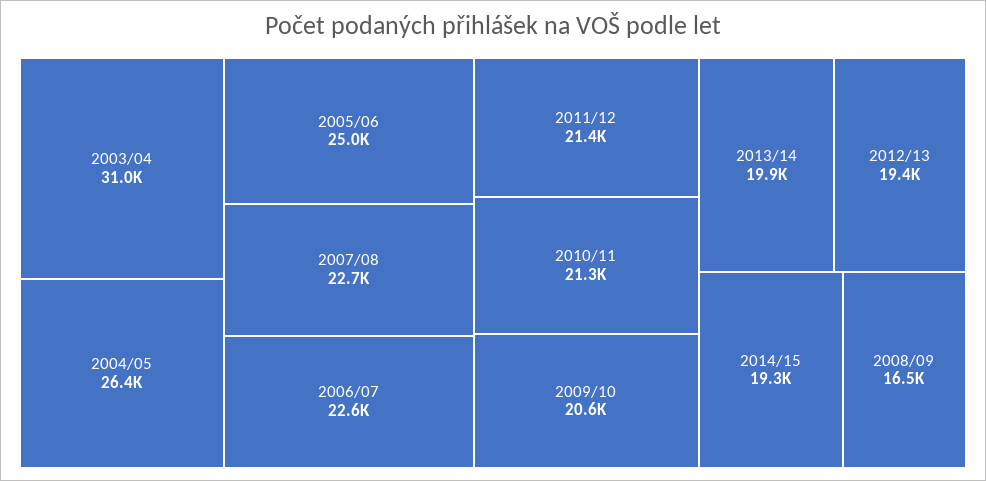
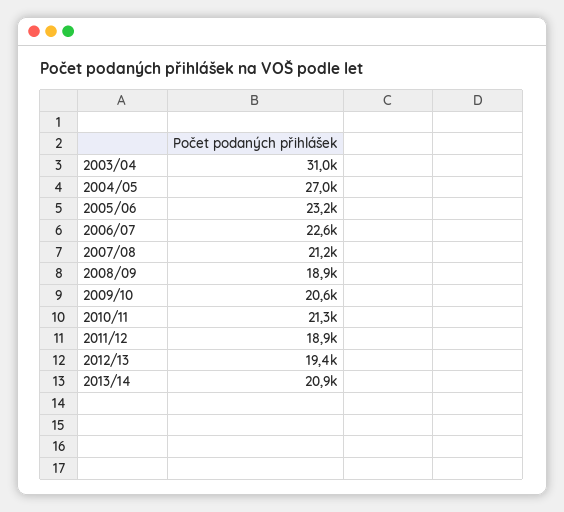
2004/05: 26400 -> 27000
2005/06: 25000 -> 23200
2007/08: 22700 -> 21200
2011/12: 21400 -> 18900
2013/14: 19900 -> 20900
2014/15: 19300 -> none
2008/09: 16500 -> 18900

